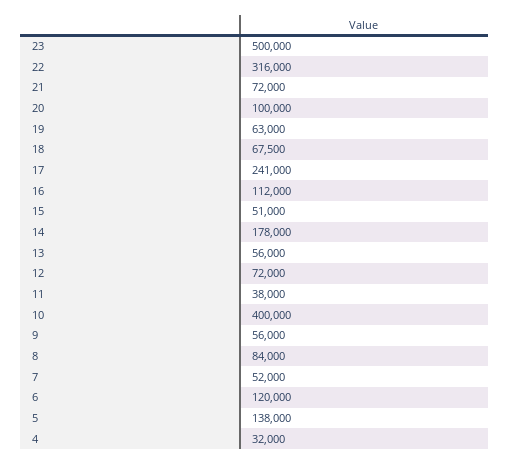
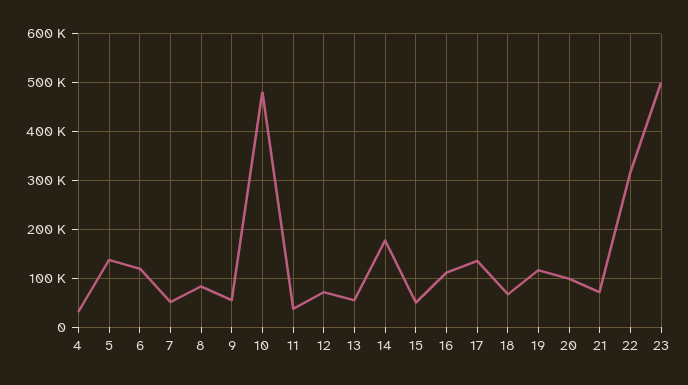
19: 63000 -> 120000
17: 241000 -> 140000
10: 400000 -> 480000

